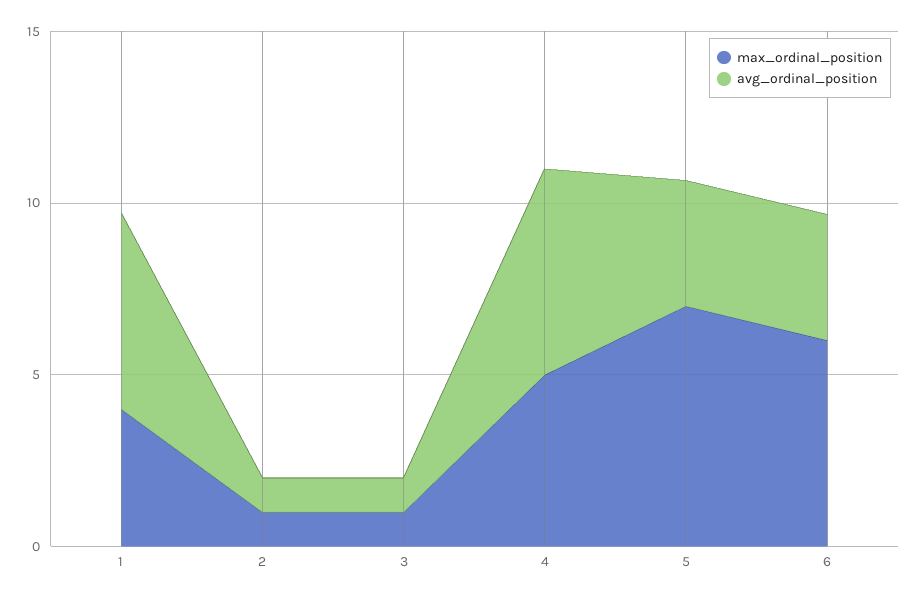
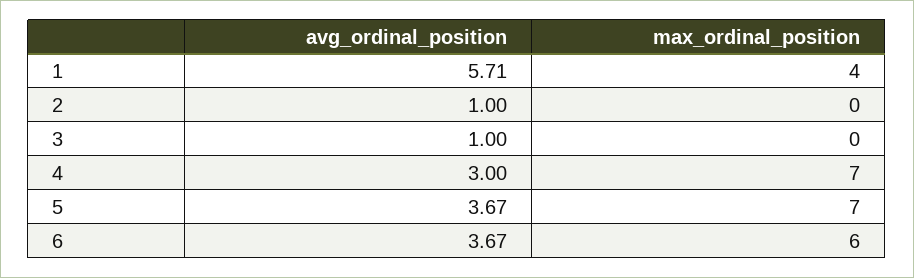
max_ordinal_position, 2: 1 -> 0
max_ordinal_position, 3: 1 -> 0
max_ordinal_position, 4: 5 -> 7
avg_ordinal_position, 4: 6 -> 3

